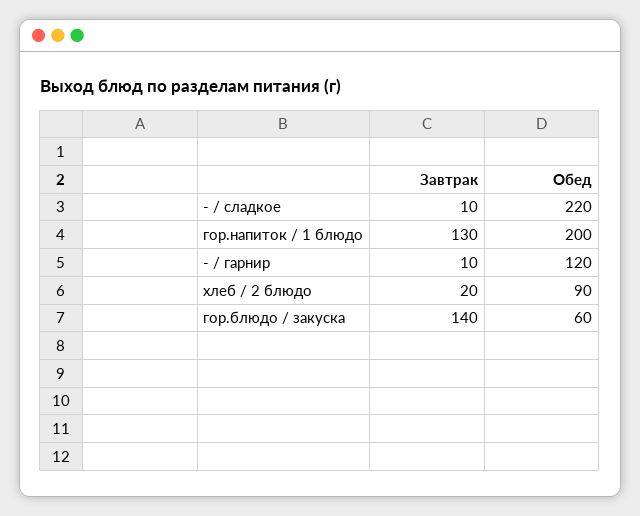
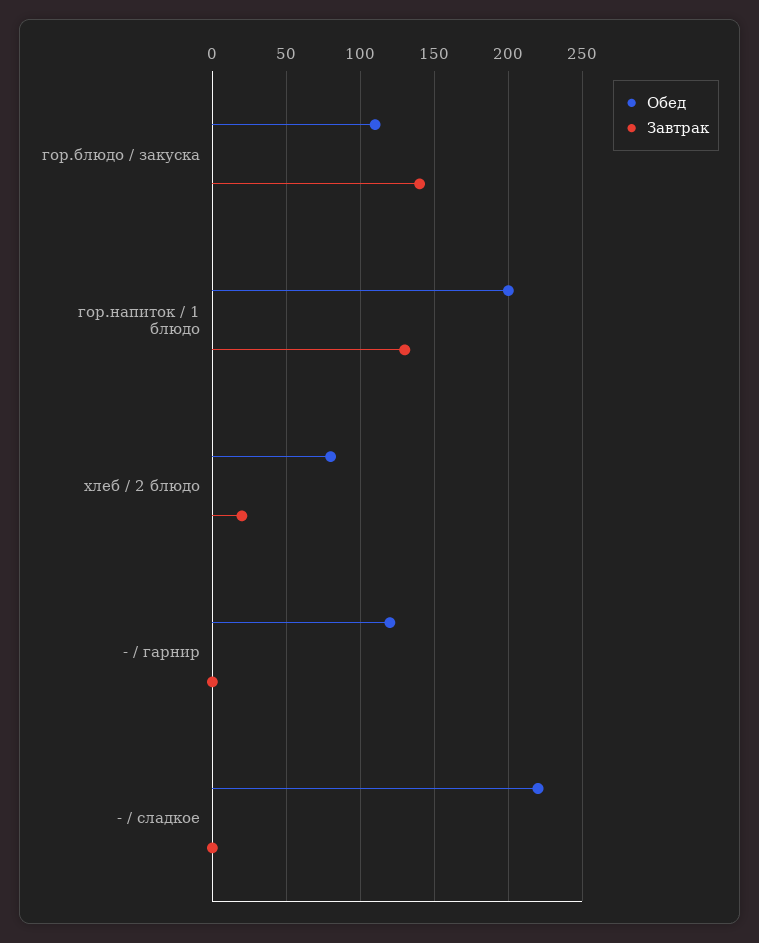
Завтрак, - / сладкое: 10 -> 0
Завтрак, - / гарнир: 10 -> 0
Обед, хлеб / 2 блюдо: 90 -> 80
Обед, гор.блюдо / закуска: 60 -> 110

